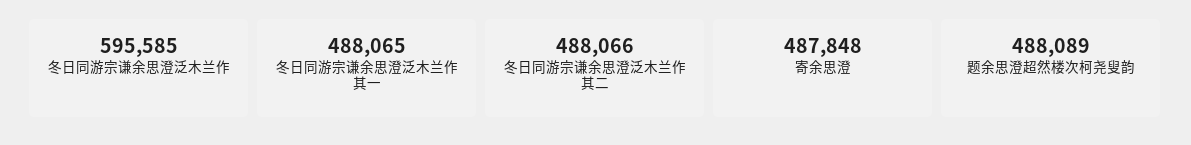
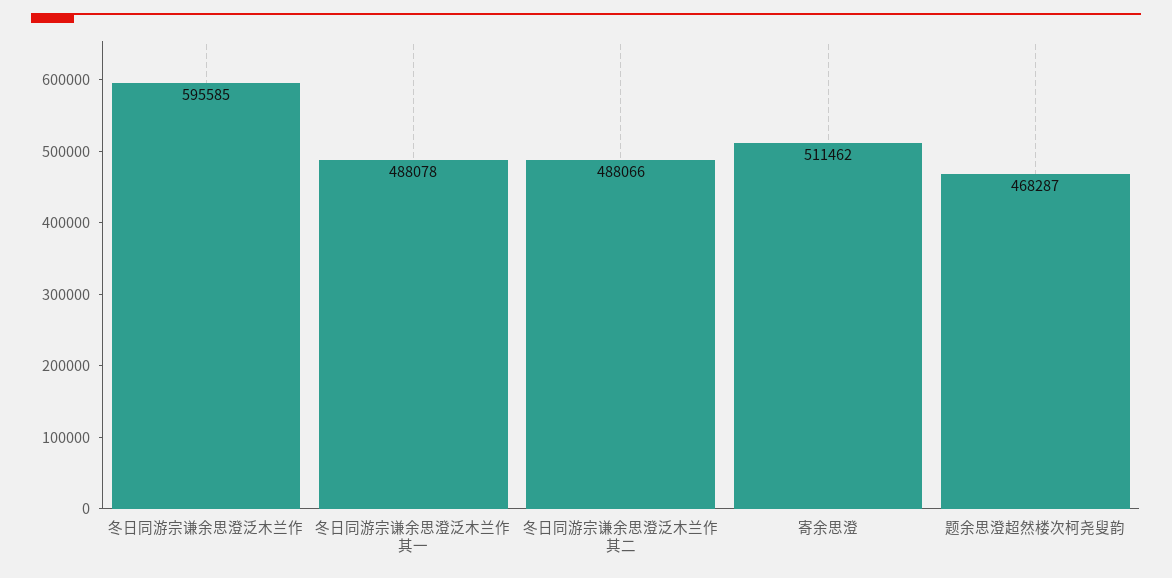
冬日同游宗谦余思澄泛木兰作 其一: 488065 -> 488078
寄余思澄: 487848 -> 511462
题余思澄超然楼次柯尧叟韵: 488089 -> 468287

